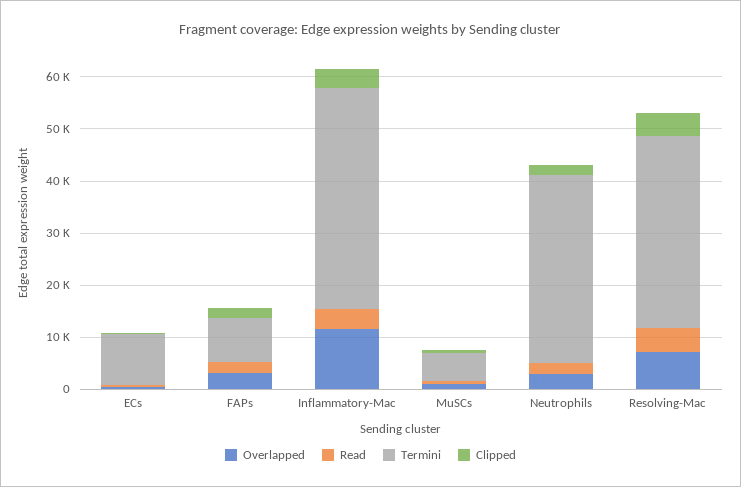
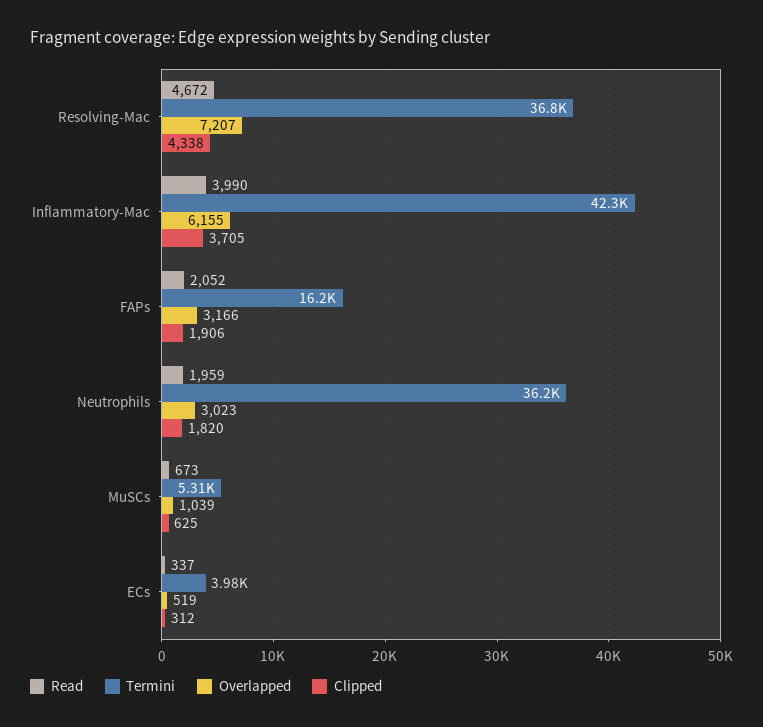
Termini, ECs: 10000 -> 3980
Termini, FAPs: 8000 -> 16200
Overlapped, Inflammatory-Mac: 12000 -> 6155

